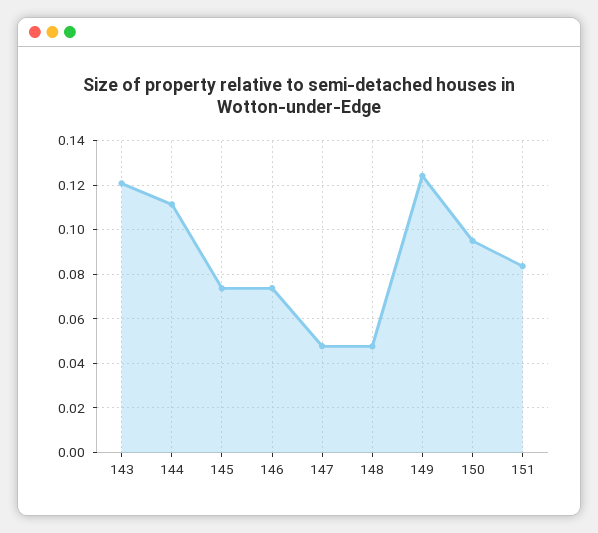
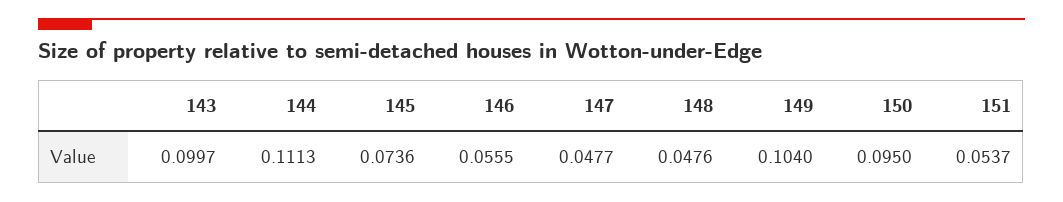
143: 0.12 -> 0.0997
146: 0.075 -> 0.0555
149: 0.125 -> 0.104
151: 0.085 -> 0.0537

